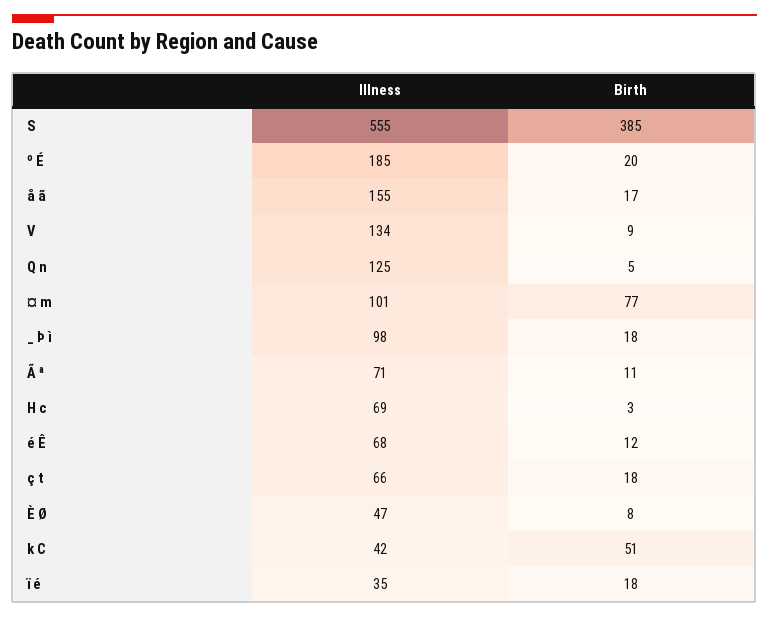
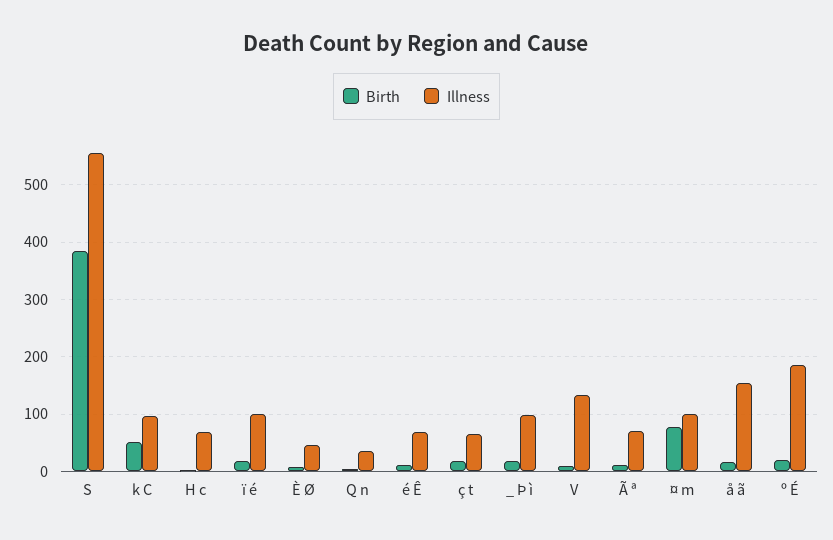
Illness, Q n: 125 -> 40
Illness, k C: 42 -> 100
Illness, ï é: 35 -> 100

